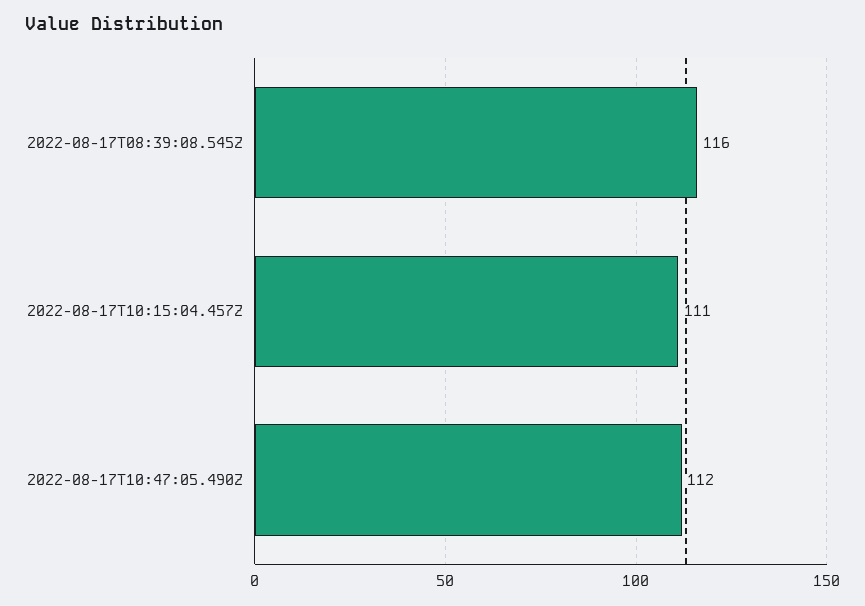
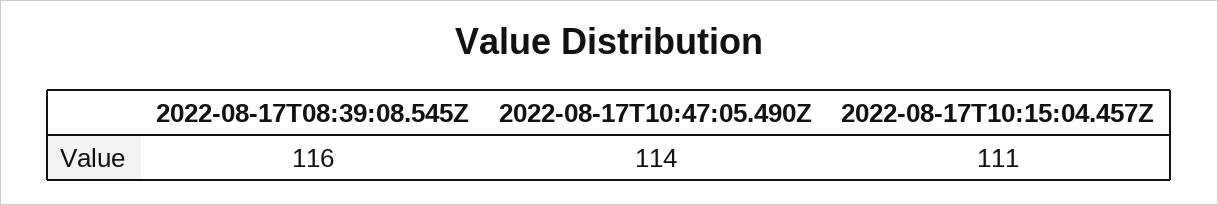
2022-08-17T10:47:05.490Z: 112 -> 114

